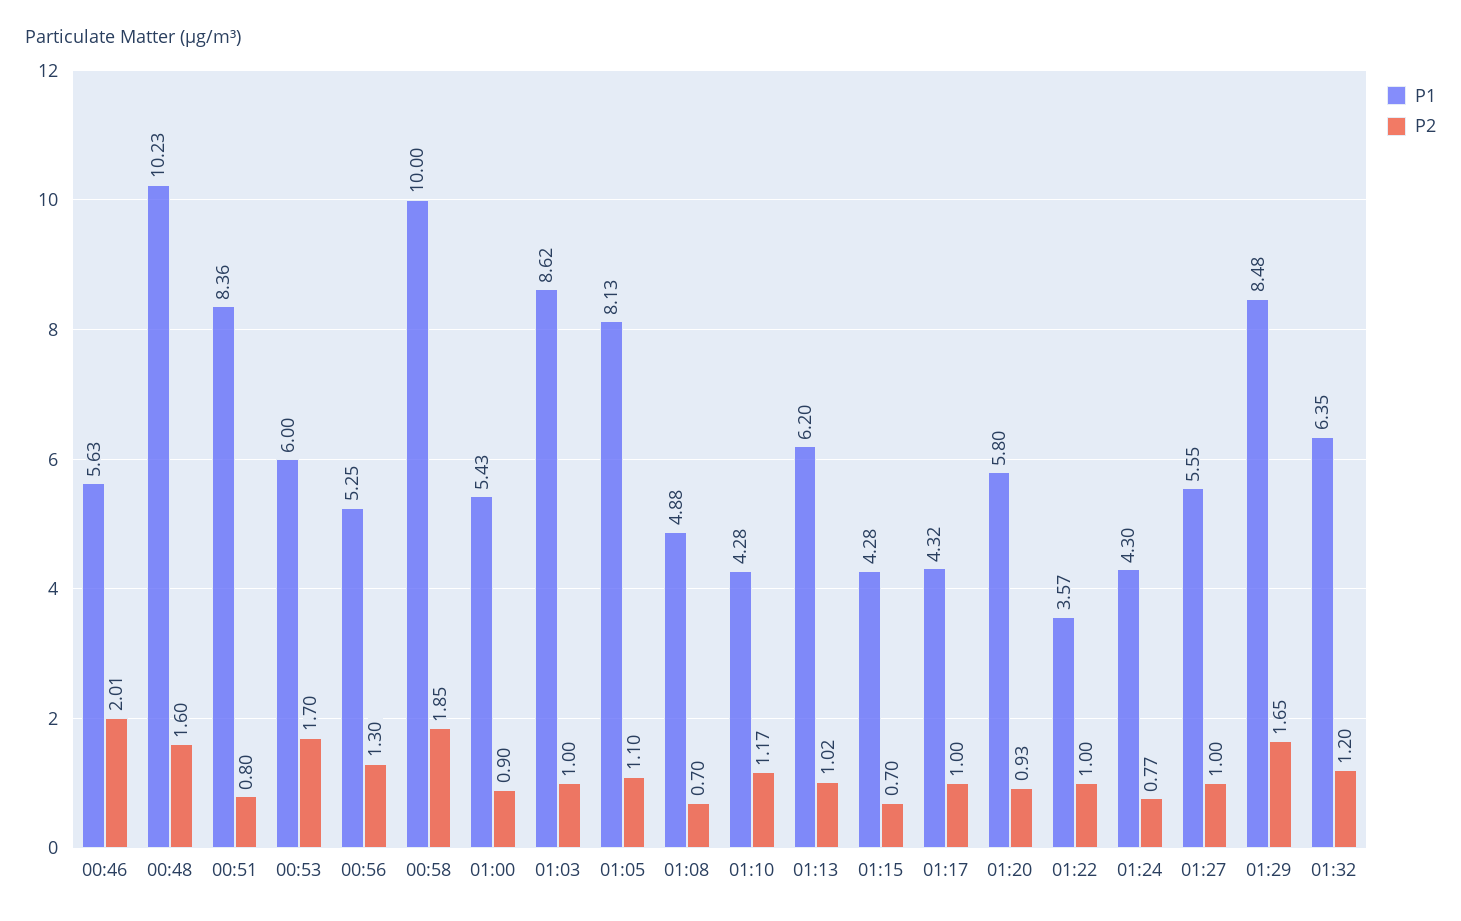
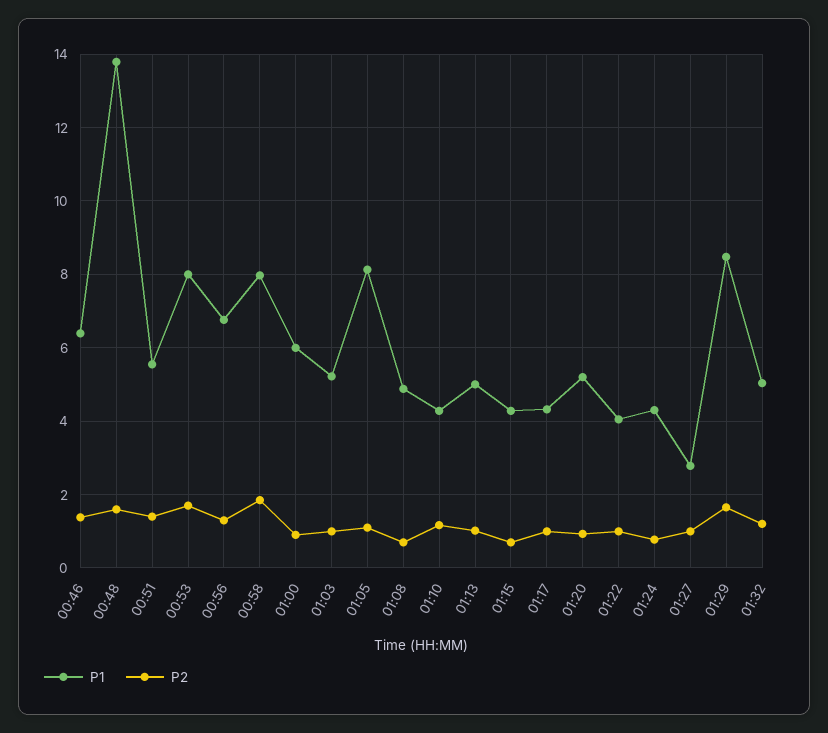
P1, 00:46: 5.63 -> 6.4
P2, 00:46: 2.01 -> 1.4
P1, 00:48: 10.23 -> 13.8
P1, 00:51: 8.36 -> 5.6
P2, 00:51: 0.8 -> 1.4
P1, 00:53: 6 -> 8
P1, 00:56: 5.25 -> 6.8
P1, 00:58: 10 -> 8
P1, 01:00: 5.43 -> 6
P1, 01:03: 8.62 -> 5.2
P1, 01:13: 6.2 -> 5
P1, 01:20: 5.8 -> 5.2
P1, 01:22: 3.57 -> 4
P1, 01:27: 5.55 -> 2.8
P1, 01:32: 6.35 -> 5

